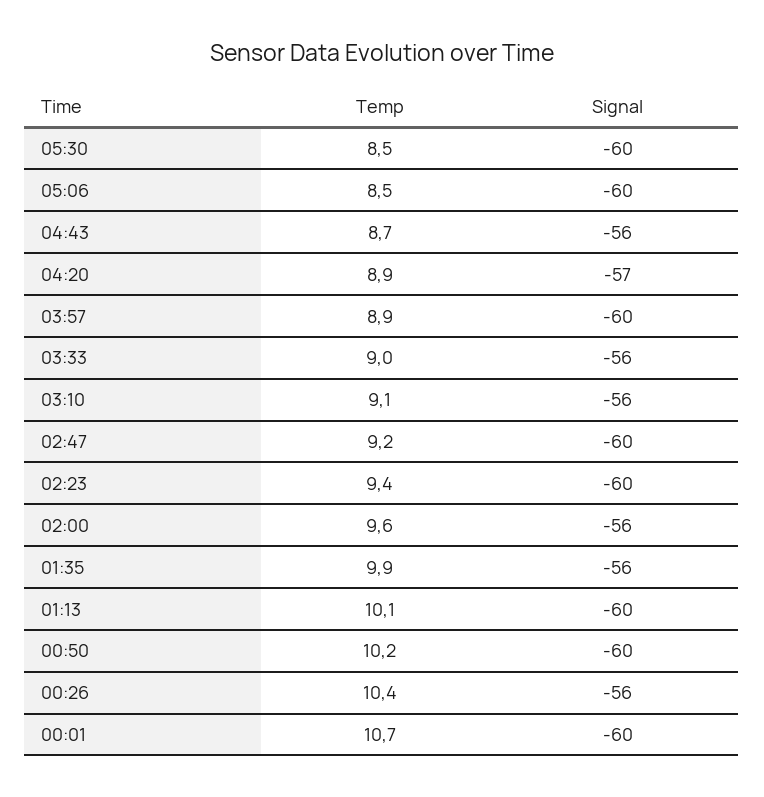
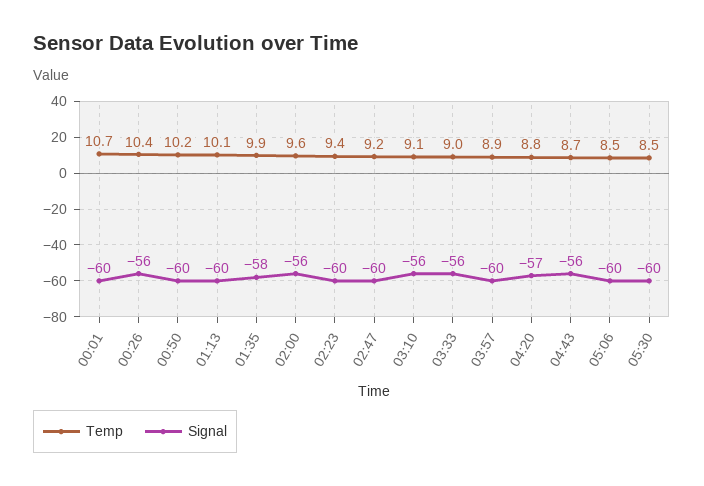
Temp, 04:20: 8.9 -> 8.8
Signal, 01:35: -56 -> -58

